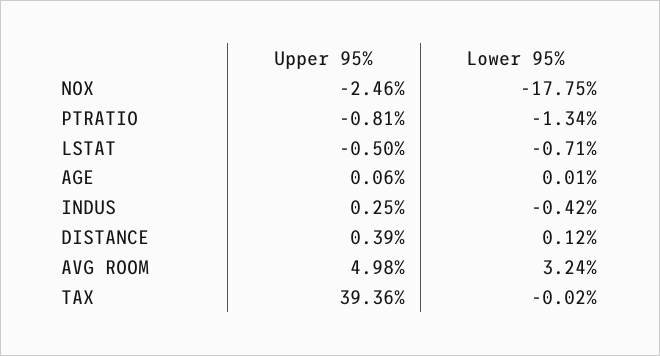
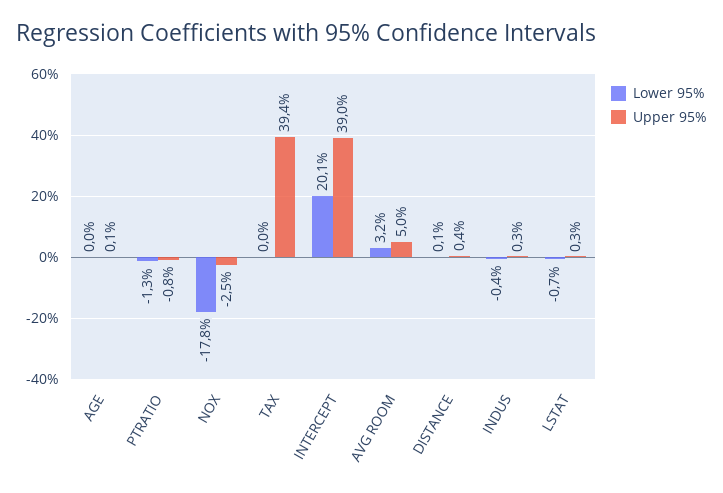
Upper 95%, LSTAT: -0.5 -> 0.3
Lower 95%, INTERCEPT: none -> 20.1
Upper 95%, INTERCEPT: none -> 39

